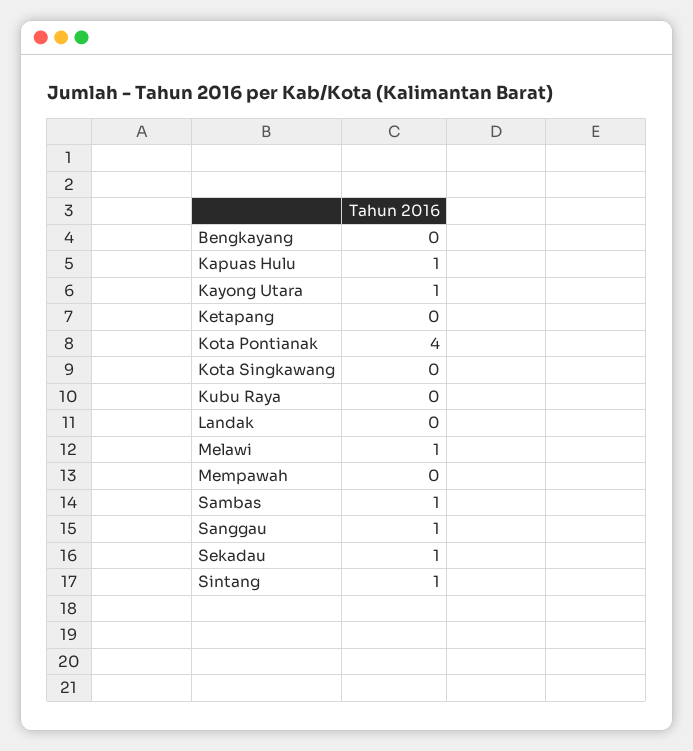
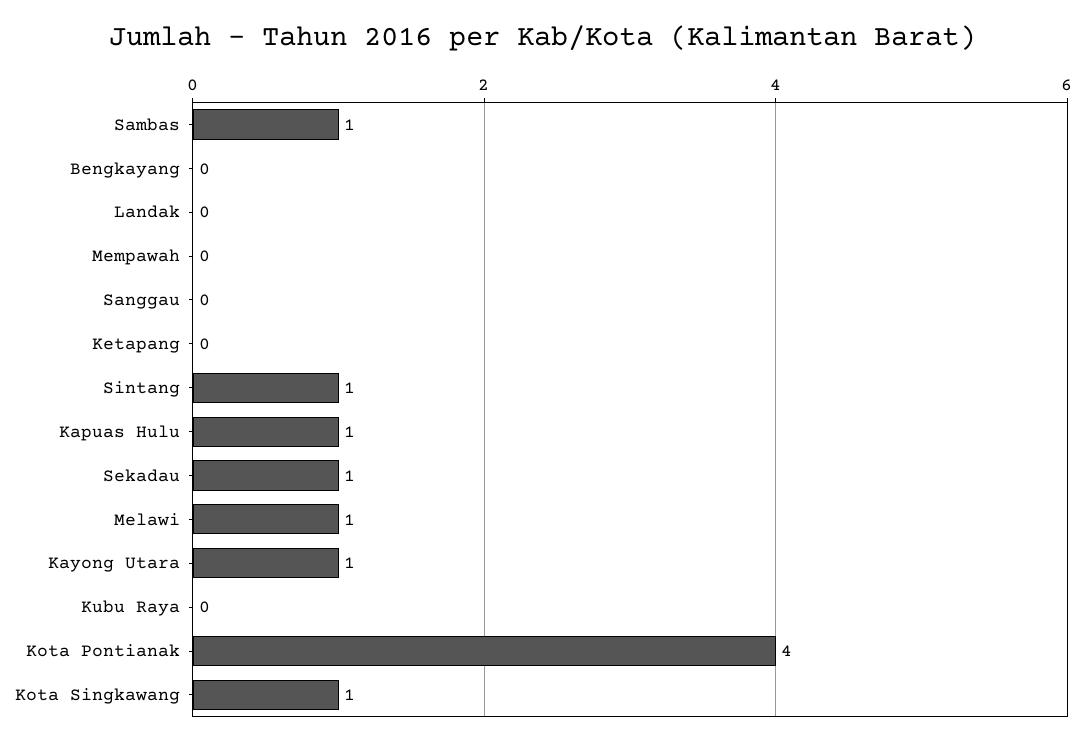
Kota Singkawang: 0 -> 1
Sanggau: 1 -> 0

